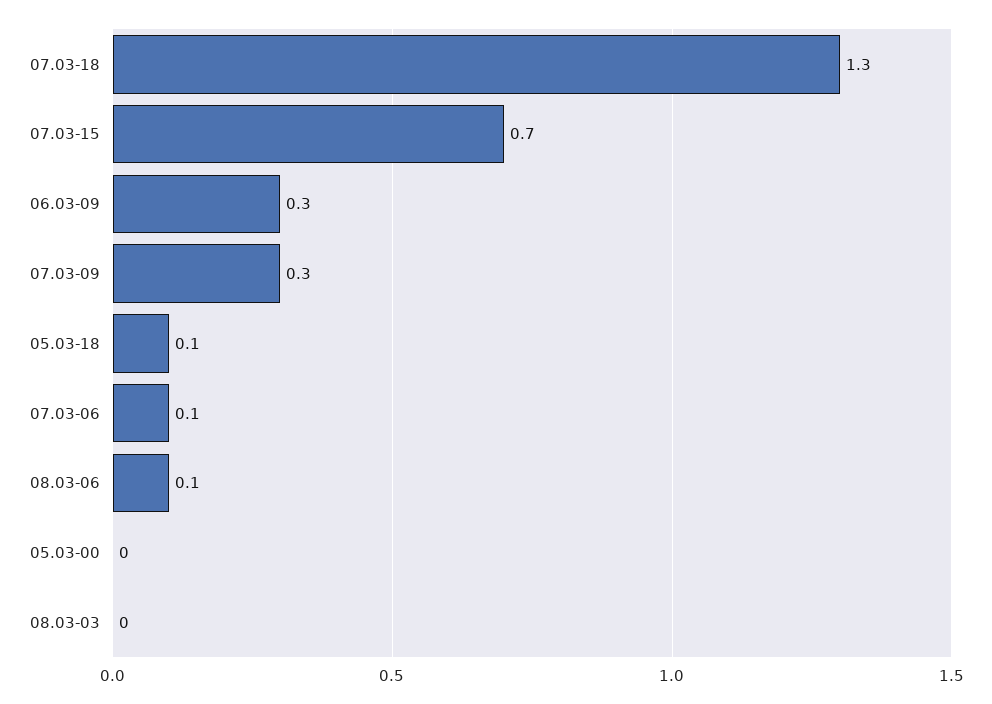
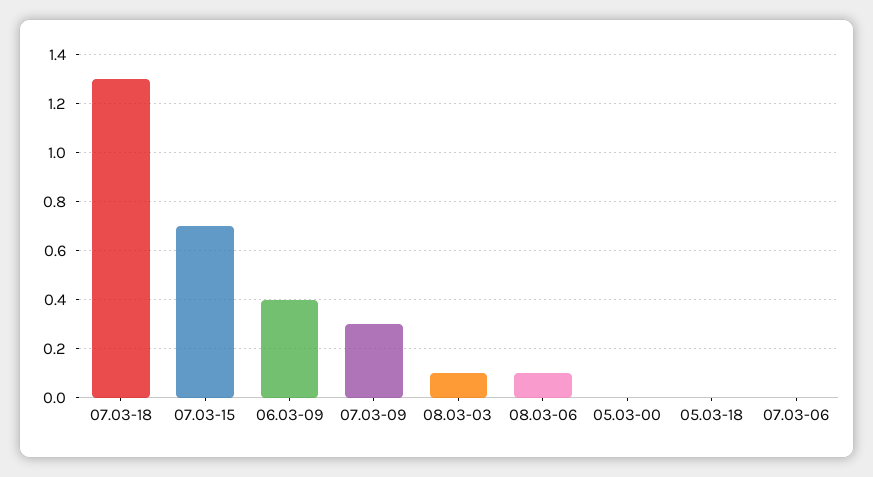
06.03-09: 0.3 -> 0.4
05.03-18: 0.1 -> 0
07.03-06: 0.1 -> 0
08.03-03: 0 -> 0.1

